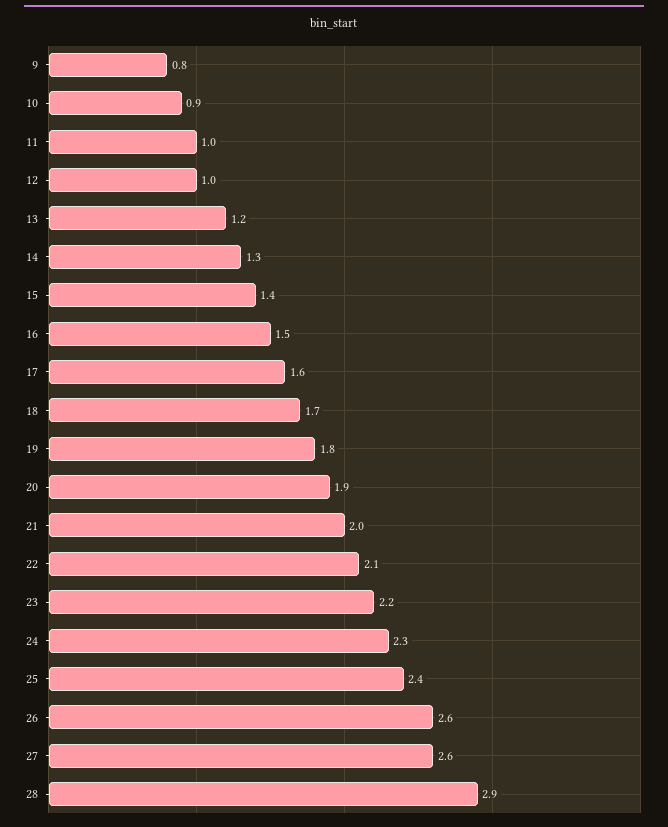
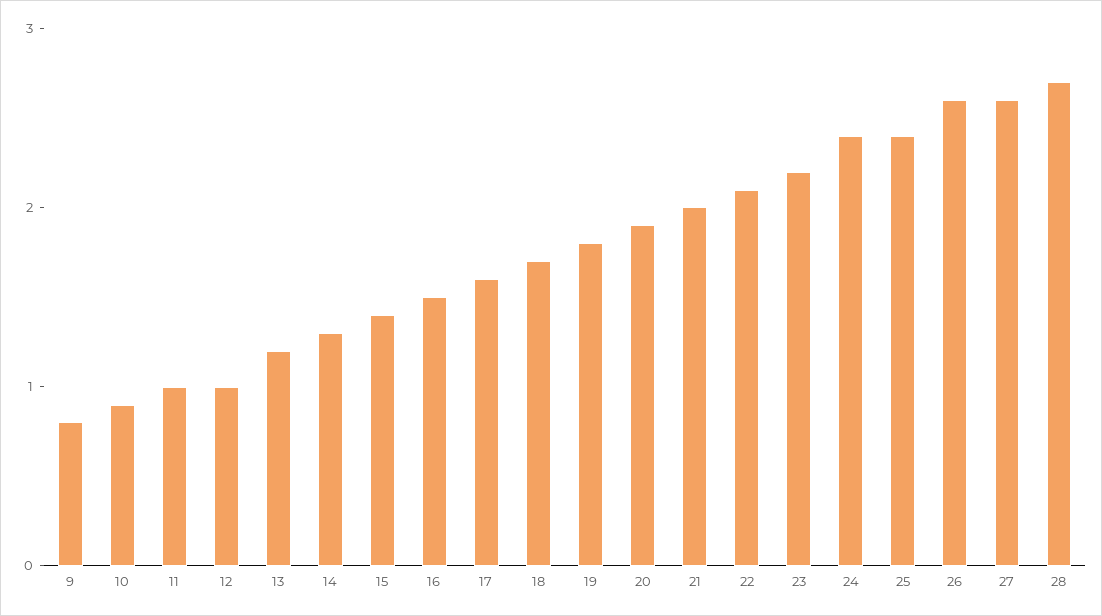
24: 2.3 -> 2.4
28: 2.9 -> 2.7

